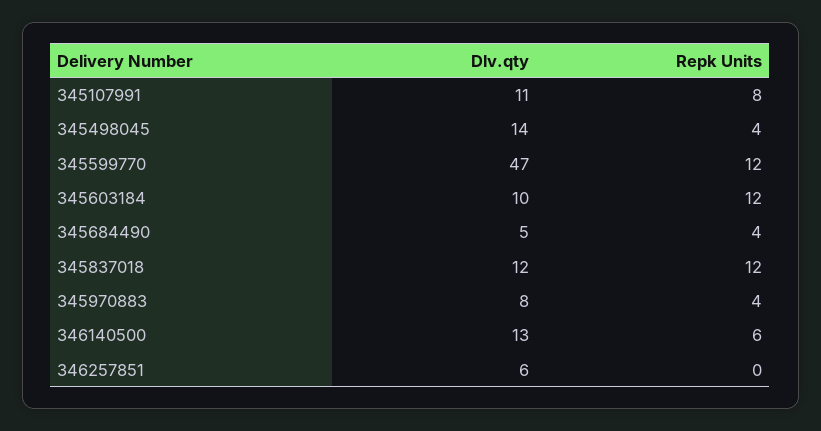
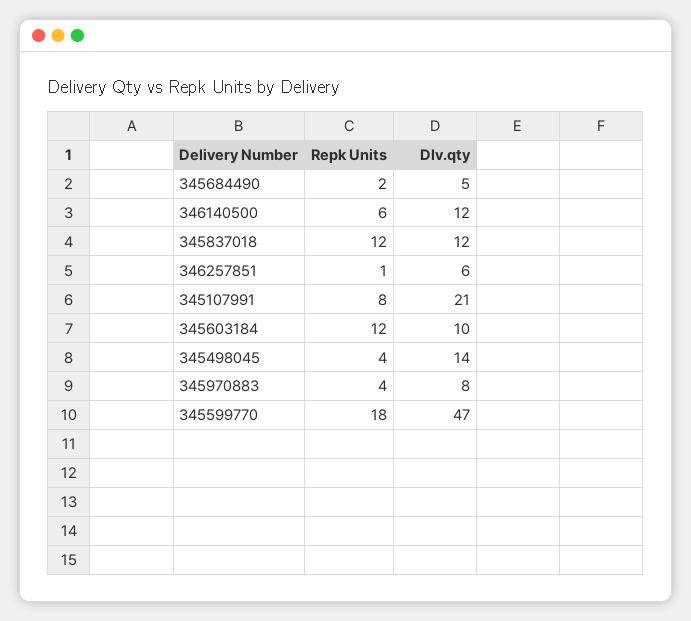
Dlv.qty, 345107991: 11 -> 21
Repk Units, 345599770: 12 -> 18
Repk Units, 345684490: 4 -> 2
Dlv.qty, 346140500: 13 -> 12
Repk Units, 346257851: 0 -> 1

